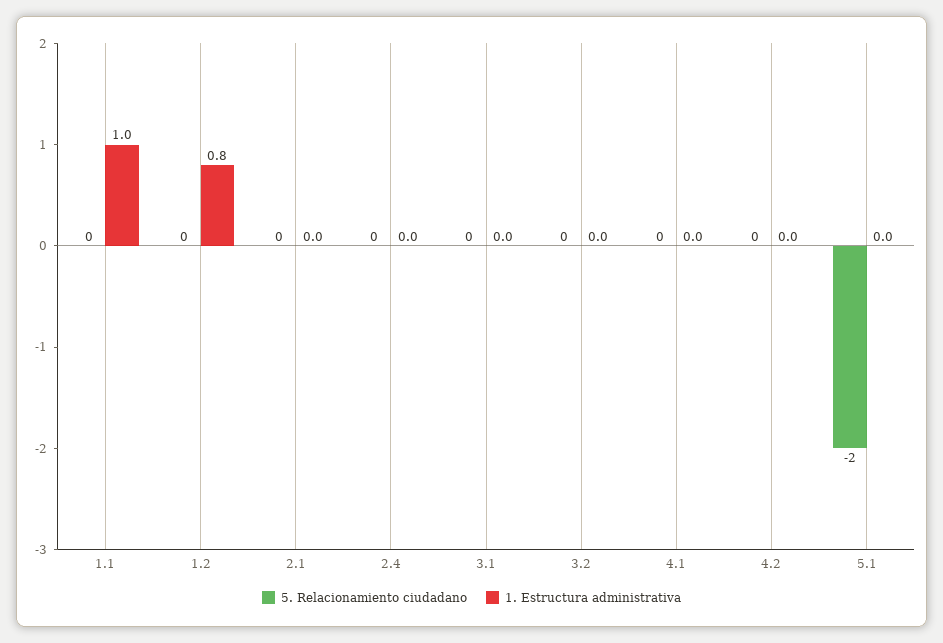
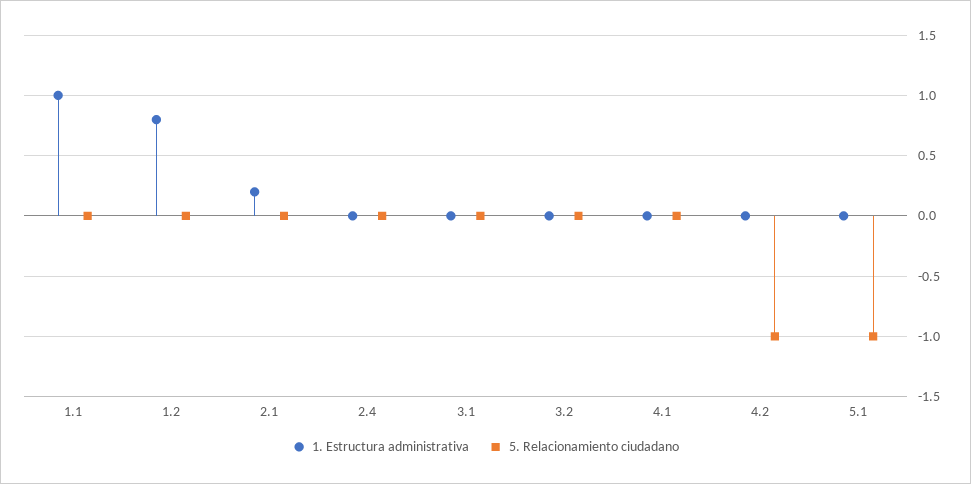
1. Estructura administrativa, 2.1: 0 -> 0.2
5. Relacionamiento ciudadano, 4.2: 0 -> -1
5. Relacionamiento ciudadano, 5.1: -2 -> -1

